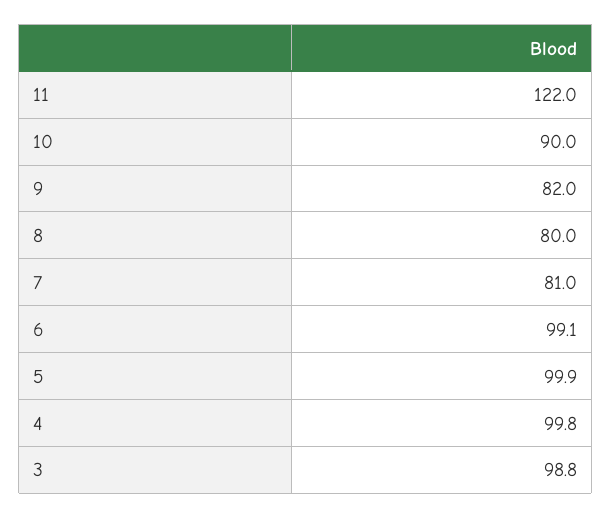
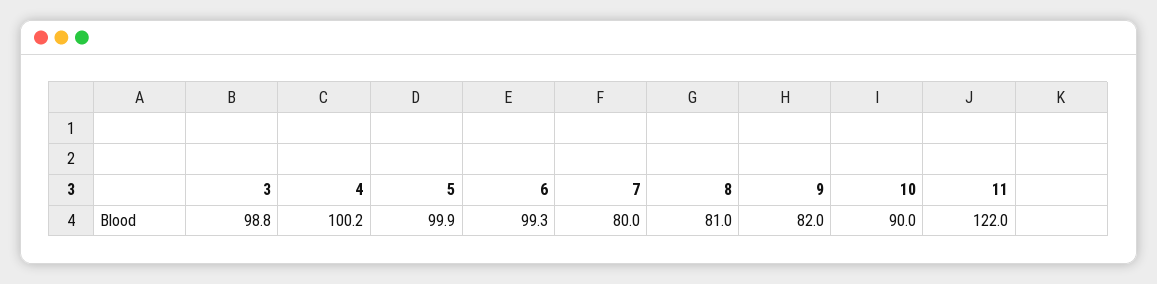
8: 80 -> 81
7: 81 -> 80
6: 99.1 -> 99.3
4: 99.8 -> 100.2

